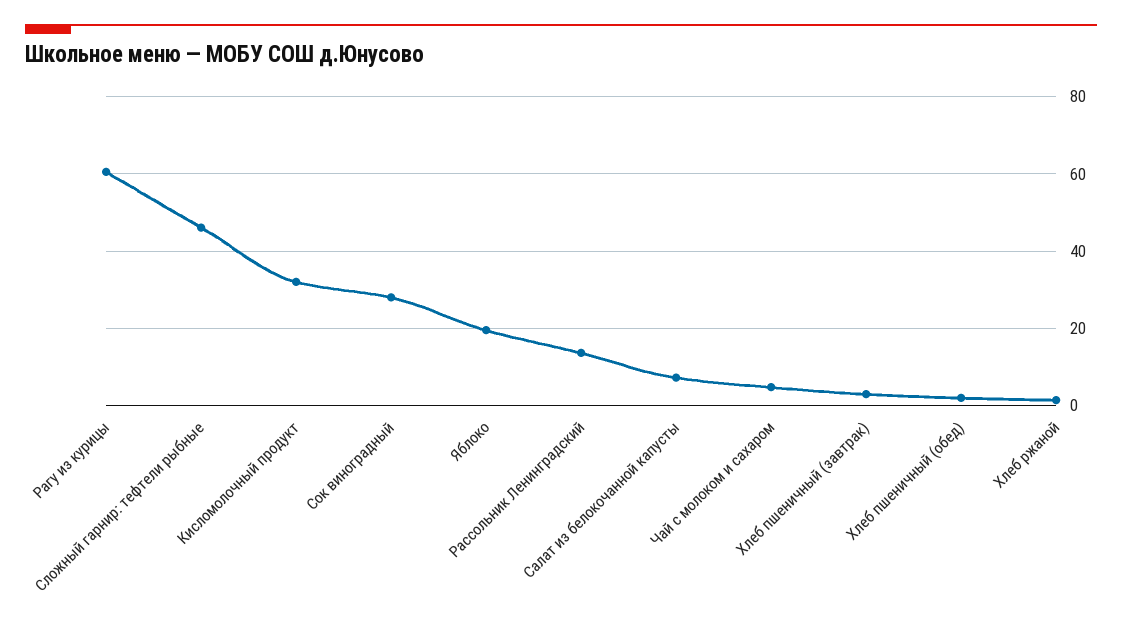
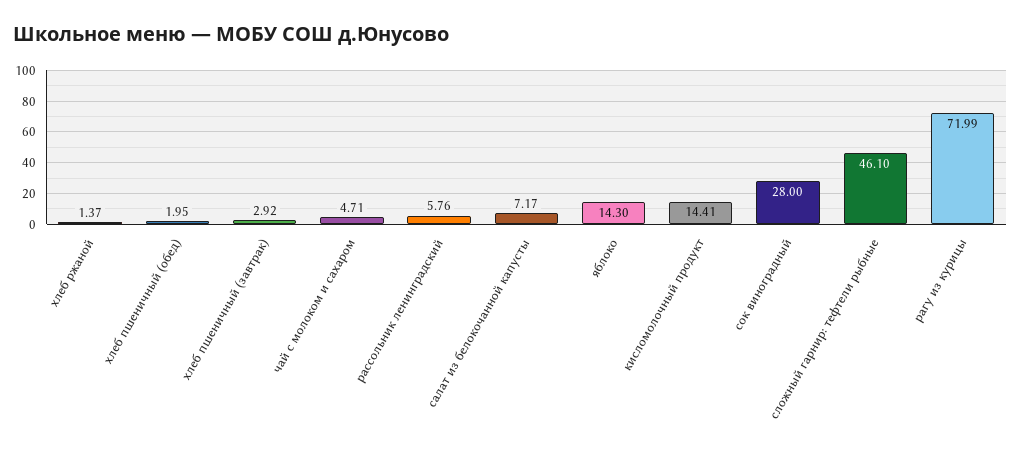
Рагу из курицы: 60 -> 71.99
Кисломолочный продукт: 32 -> 14.41
Яблоко: 20 -> 14.3
Рассольник Ленинградский: 14 -> 5.76

